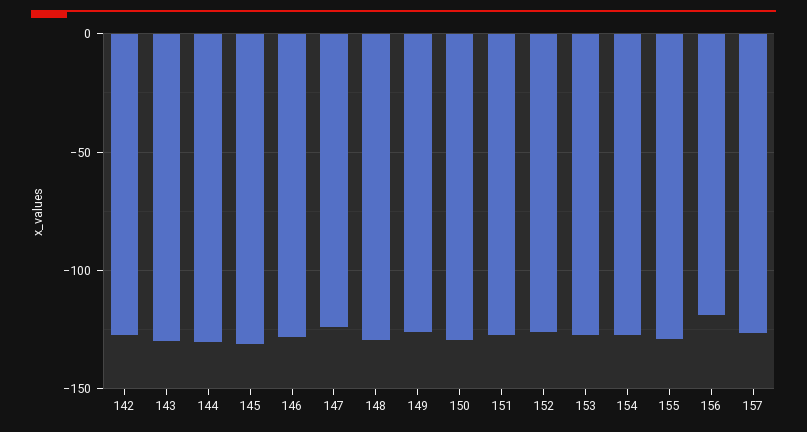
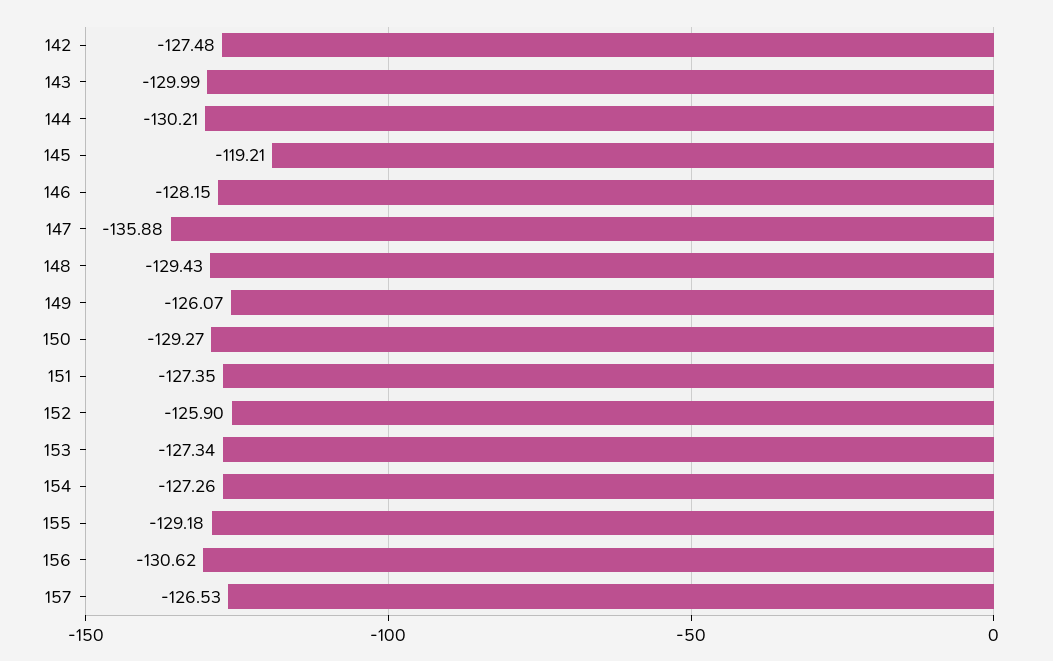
145: -130 -> -119.21
147: -125 -> -135.88
156: -120 -> -130.62

